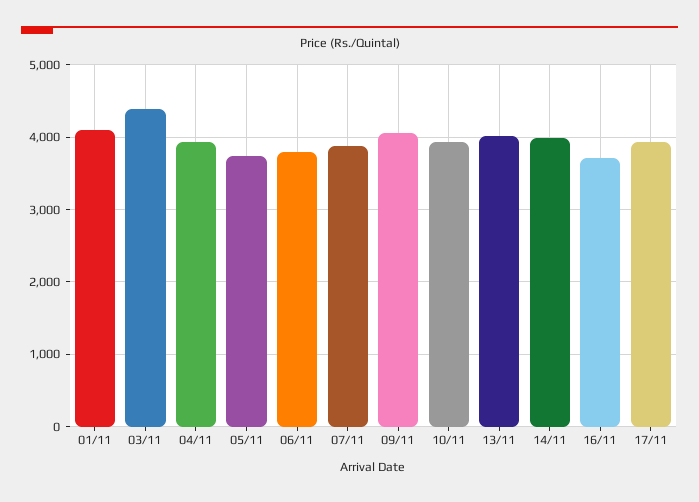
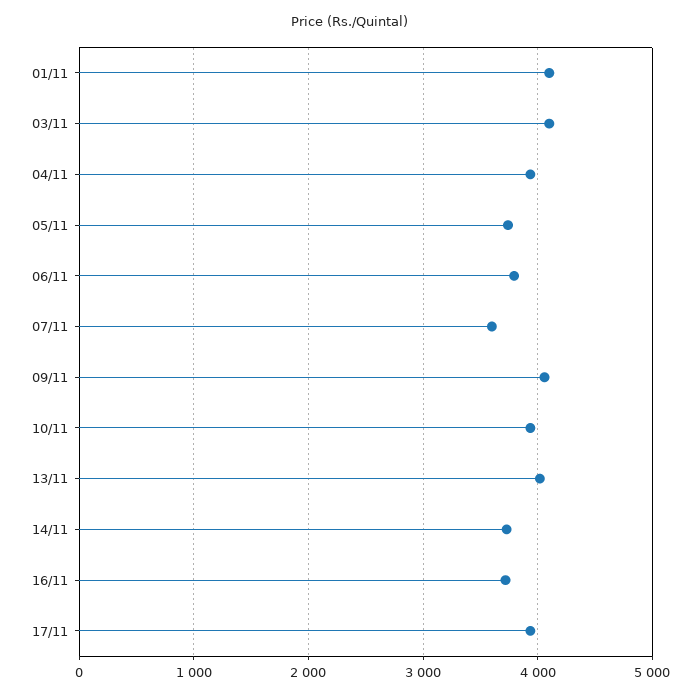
03/11: 4400 -> 4100
07/11: 3900 -> 3600
14/11: 4000 -> 3700

